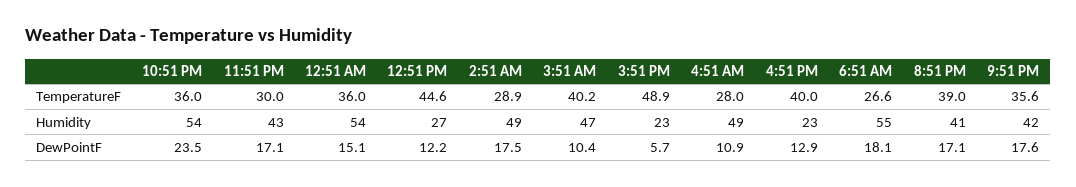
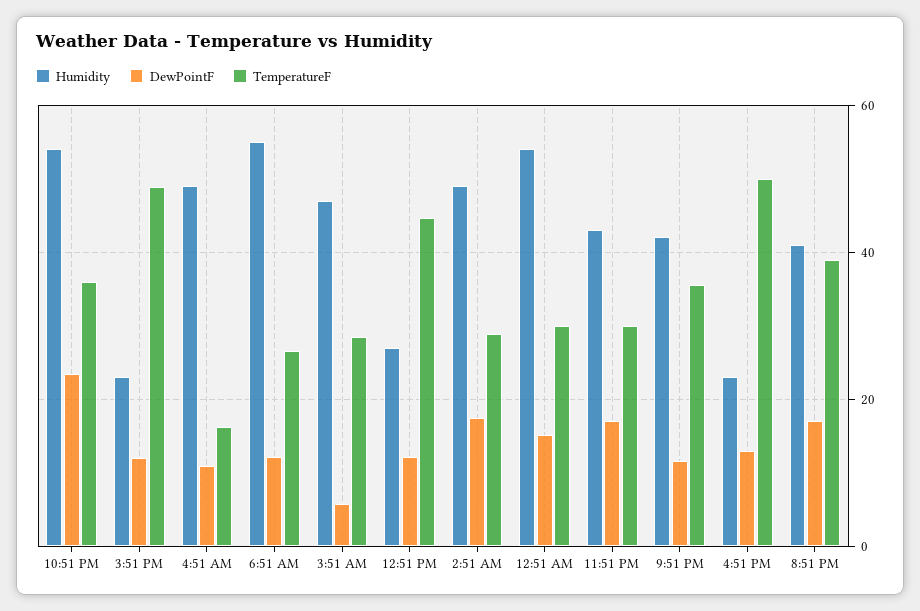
TemperatureF, 12:51 AM: 36 -> 30
TemperatureF, 3:51 AM: 40.2 -> 28
TemperatureF, 4:51 AM: 28 -> 16
TemperatureF, 4:51 PM: 40 -> 50
DewPointF, 3:51 AM: 10.4 -> 6
DewPointF, 3:51 PM: 5.7 -> 12
DewPointF, 6:51 AM: 18.1 -> 12
DewPointF, 9:51 PM: 17.6 -> 12

